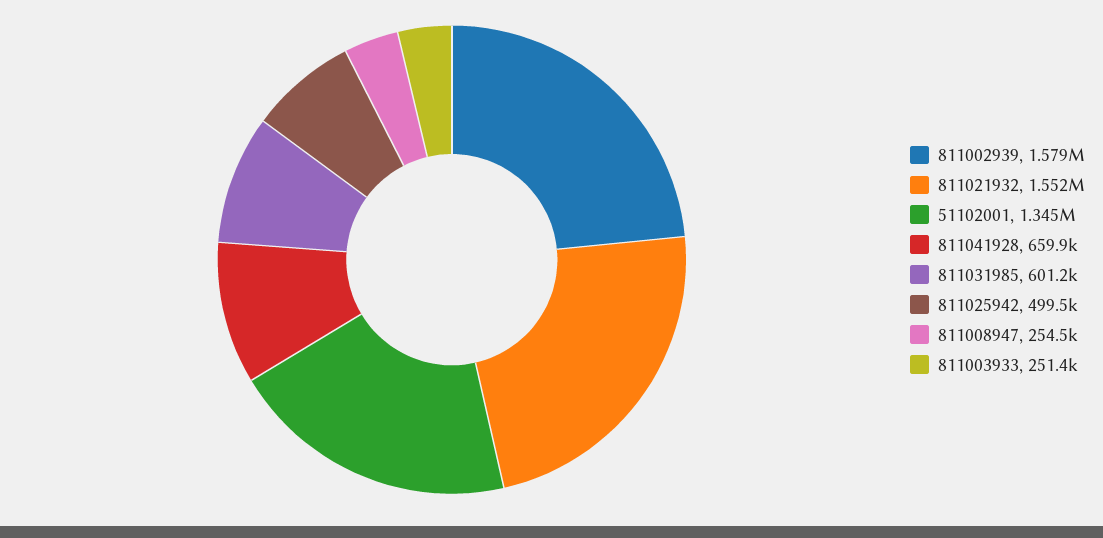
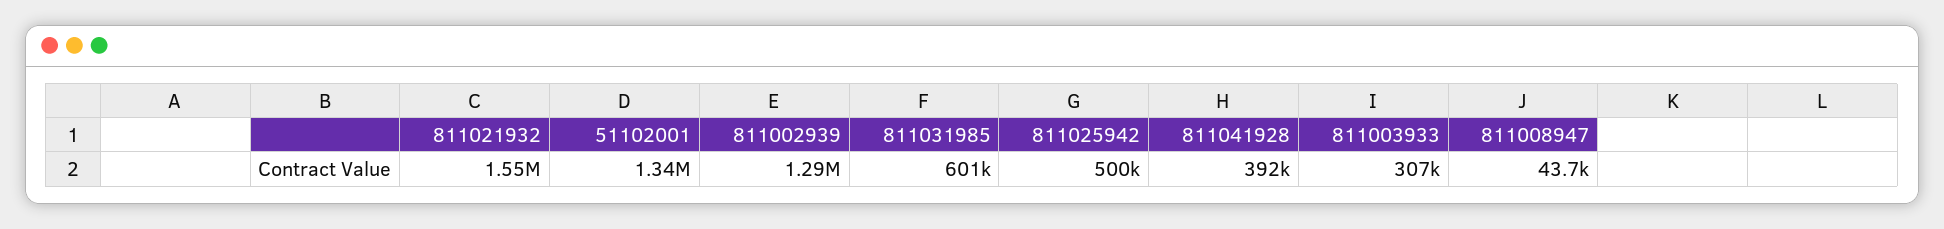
811002939: 1579000 -> 1290000
811041928: 659900 -> 392000
811008947: 254500 -> 43700
811003933: 251400 -> 307000

